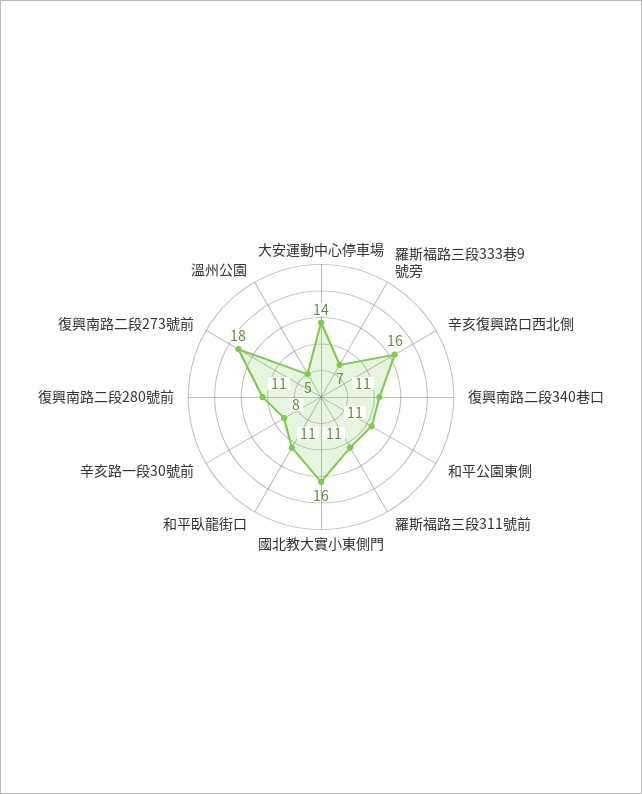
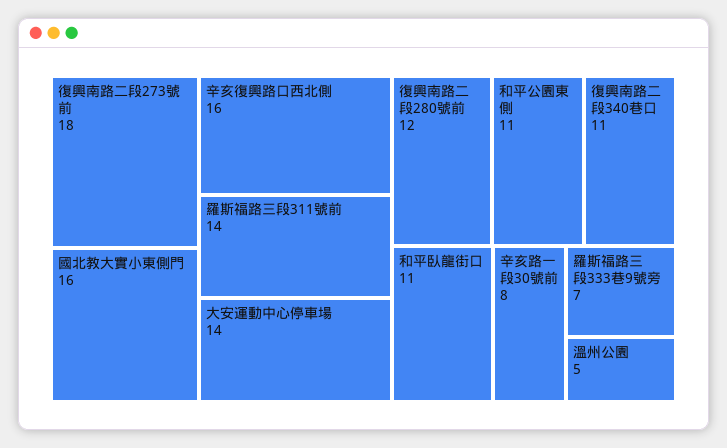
羅斯福路三段311號前: 11 -> 14
復興南路二段280號前: 11 -> 12

